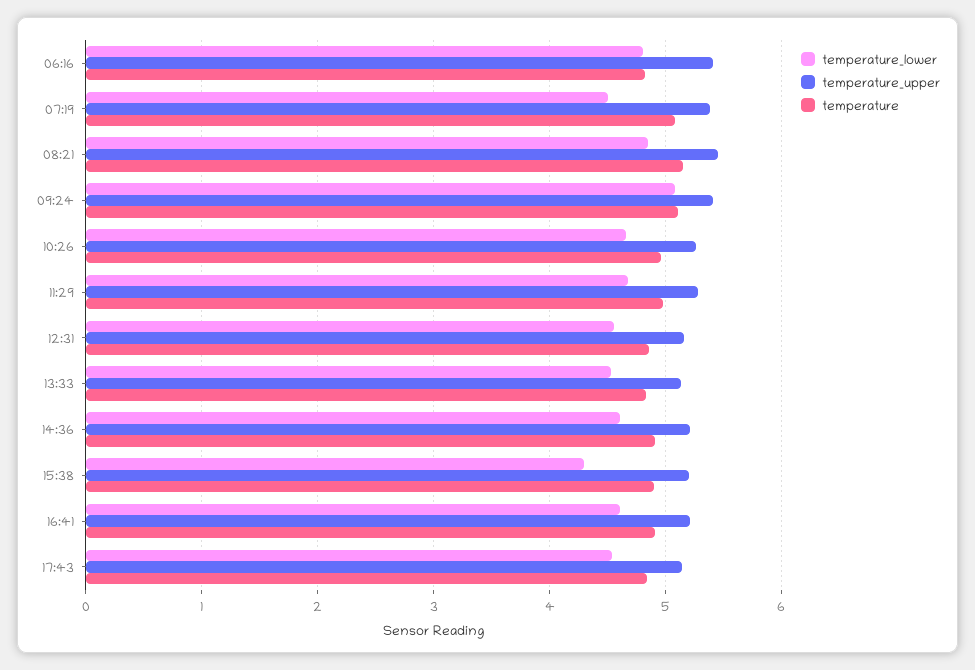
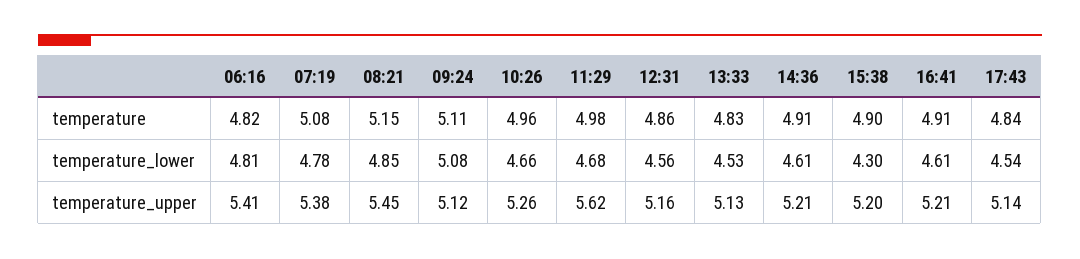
temperature_lower, 07:19: 4.5 -> 4.78
temperature_upper, 09:24: 5.4 -> 5.12
temperature_upper, 11:29: 5.3 -> 5.62

